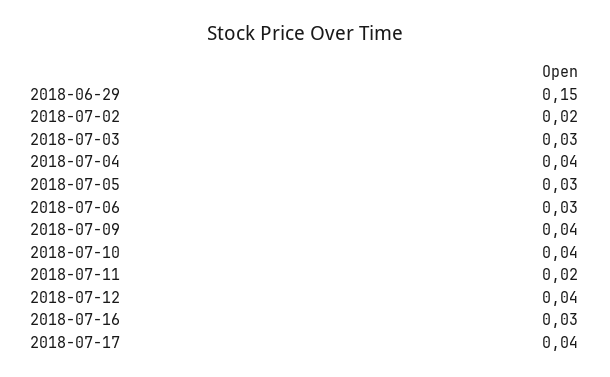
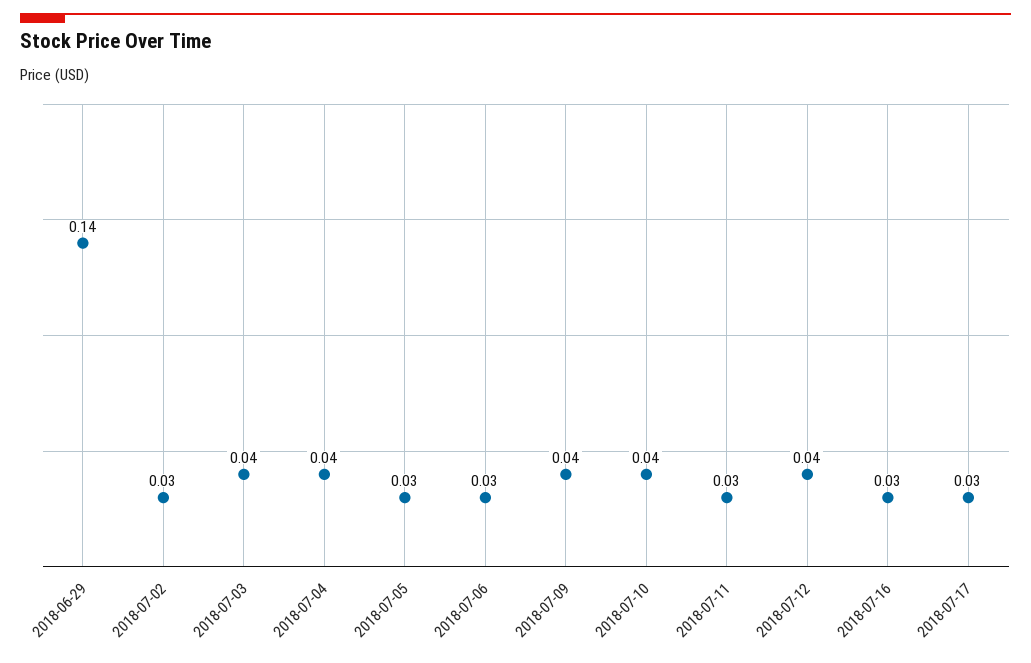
2018-06-29: 0.15 -> 0.14
2018-07-02: 0.02 -> 0.03
2018-07-03: 0.03 -> 0.04
2018-07-11: 0.02 -> 0.03
2018-07-17: 0.04 -> 0.03

